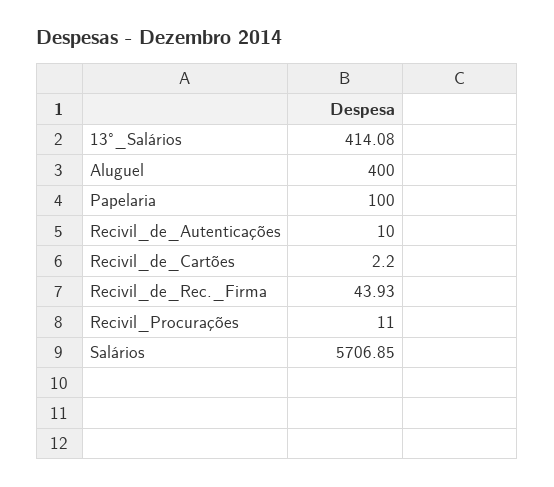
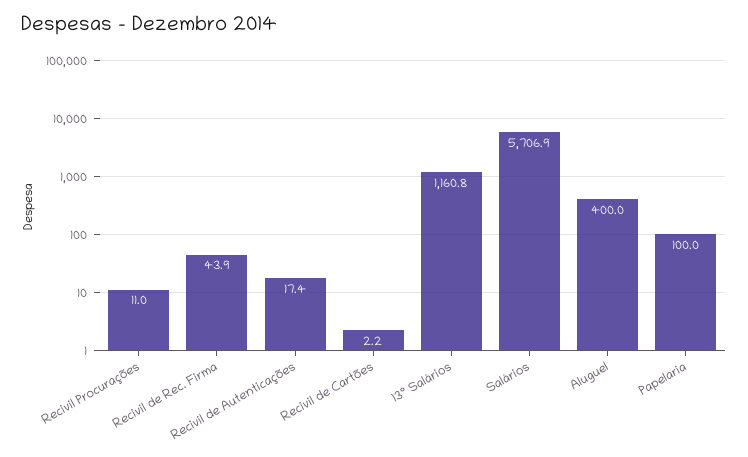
13°_Salários: 414.08 -> 1160.8
Recivil_de_Autenticações: 10 -> 17.4

